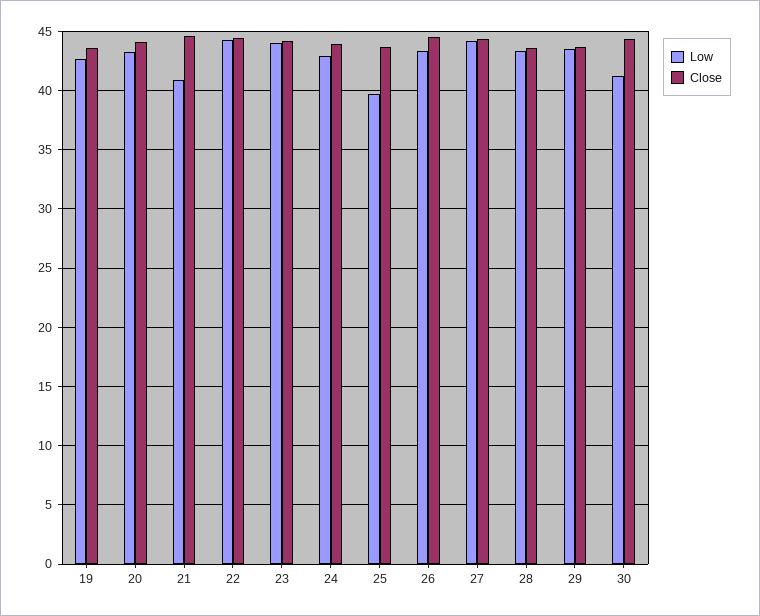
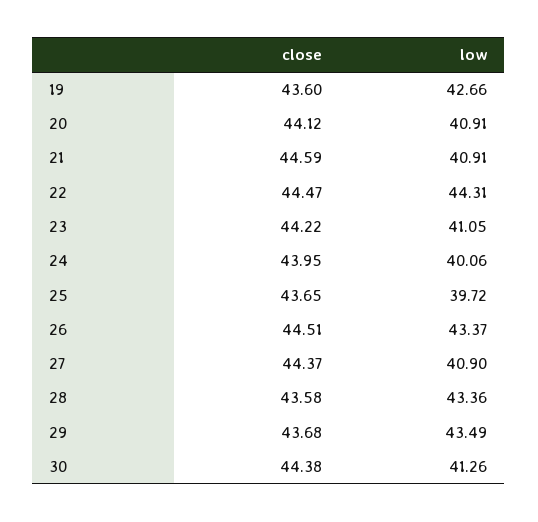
Low, 20: 43 -> 40.91
Low, 23: 44 -> 41.05
Low, 24: 43 -> 40.06
Low, 27: 44 -> 40.9

